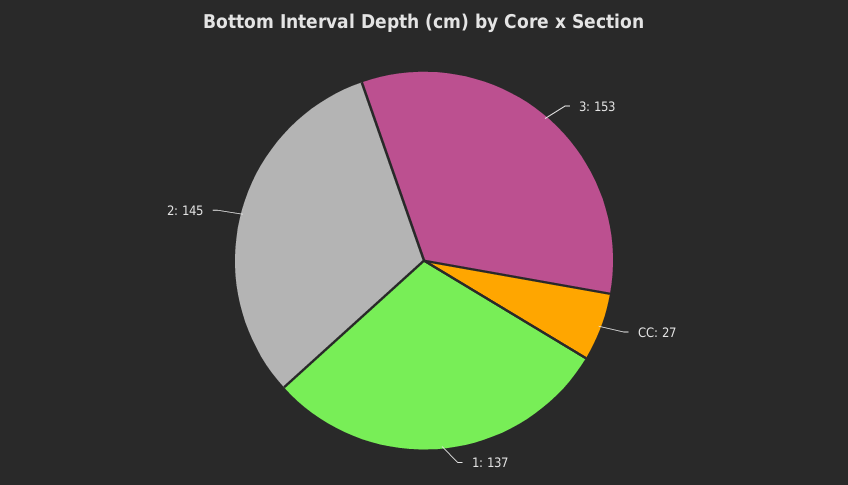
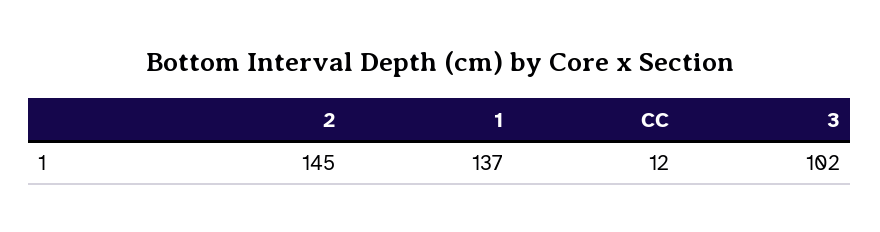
3: 153 -> 102
CC: 27 -> 12

